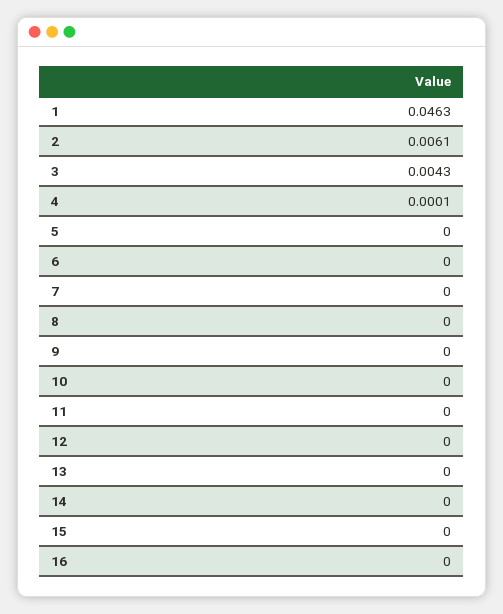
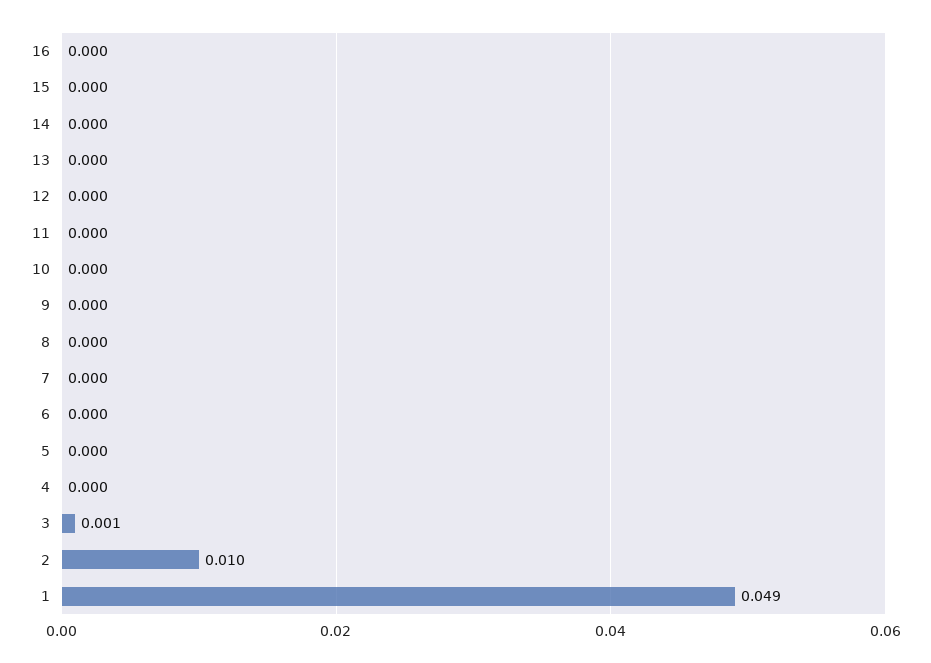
1: 0.0463 -> 0.049
2: 0.0061 -> 0.01
3: 0.0043 -> 0.001

